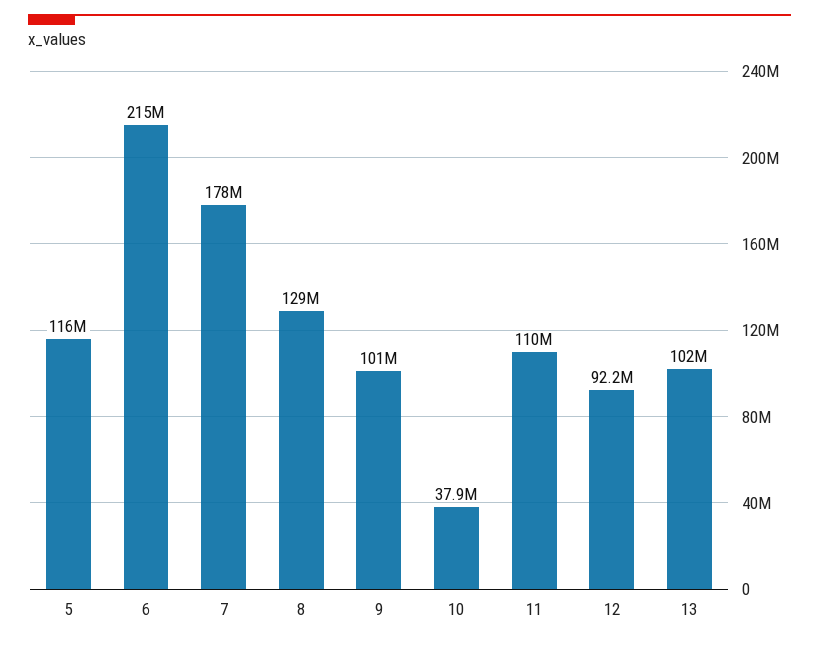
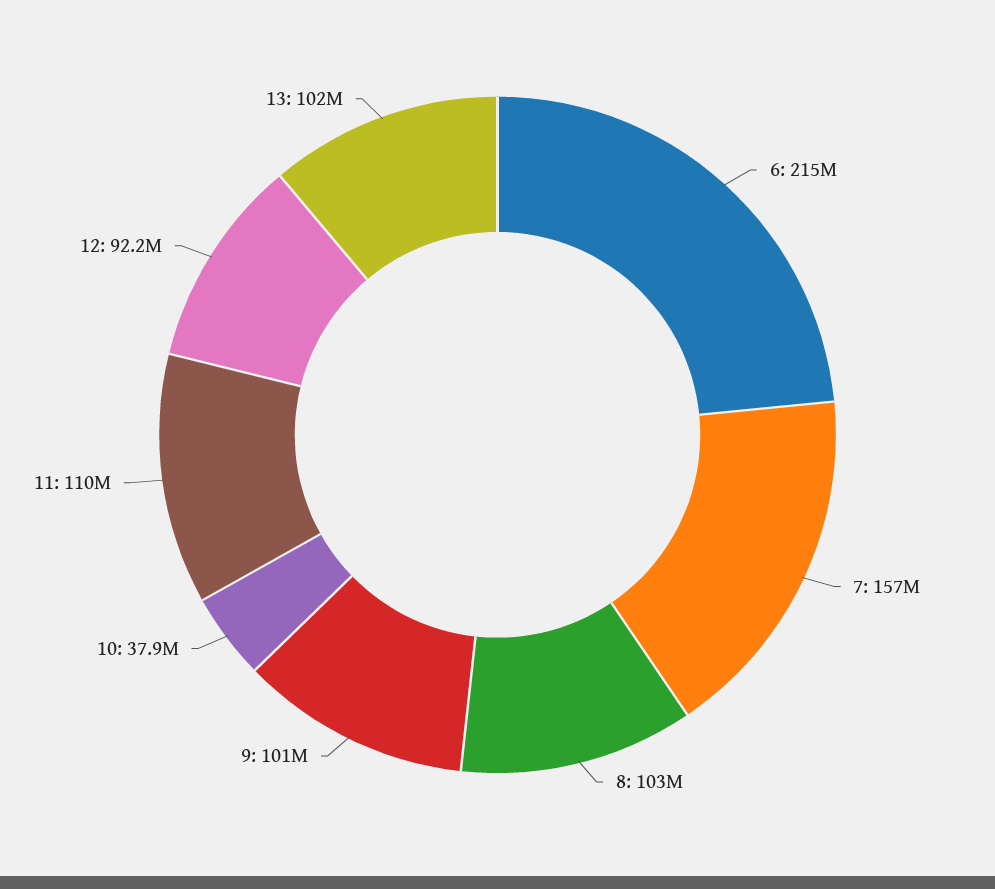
5: 116000000 -> none
7: 178000000 -> 157000000
8: 129000000 -> 103000000

